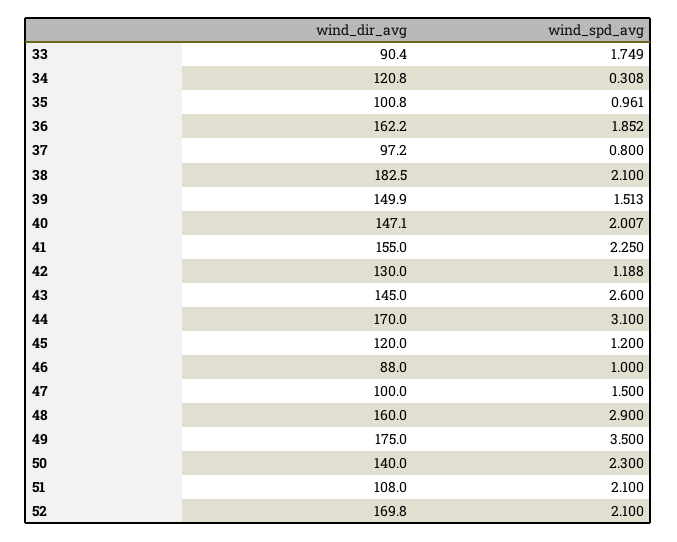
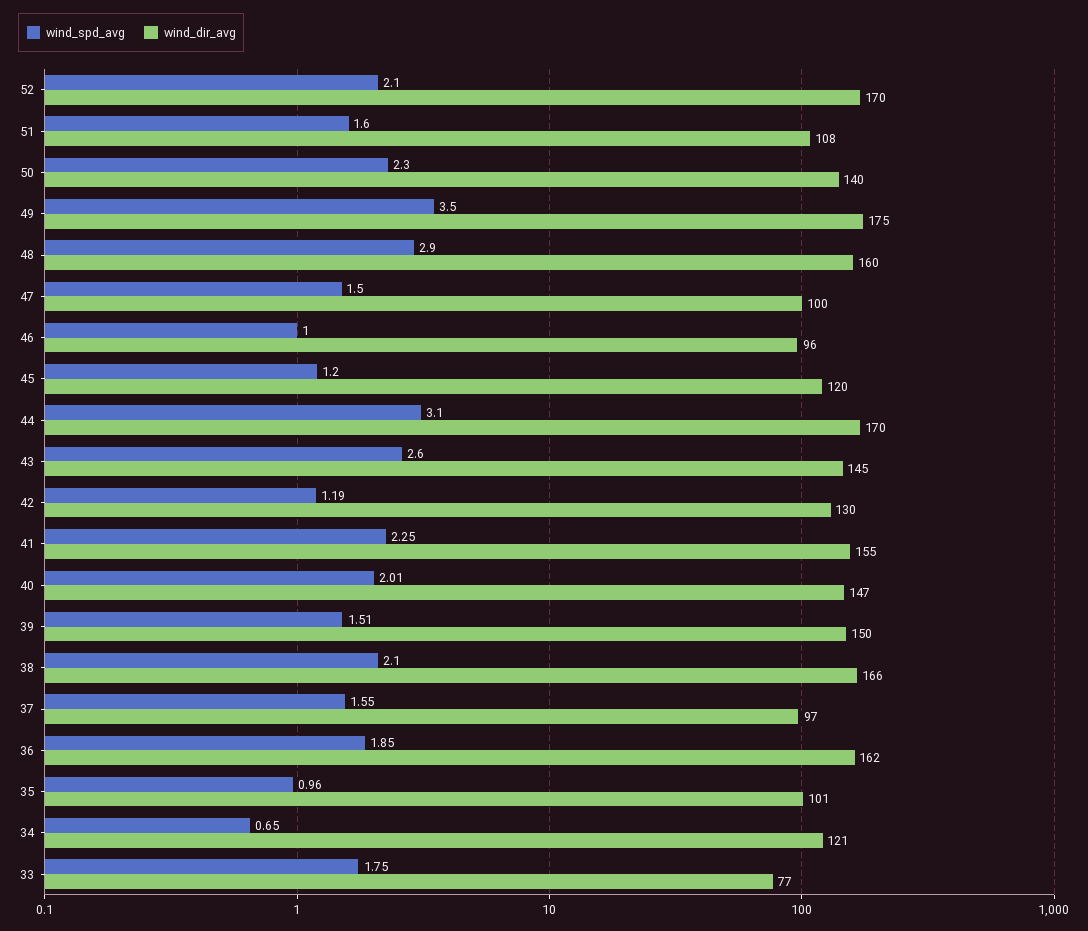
wind_dir_avg, 33: 90.4 -> 77
wind_spd_avg, 34: 0.308 -> 0.65
wind_spd_avg, 37: 0.8 -> 1.55
wind_dir_avg, 38: 182.5 -> 166
wind_dir_avg, 46: 88 -> 96
wind_spd_avg, 51: 2.1 -> 1.6

